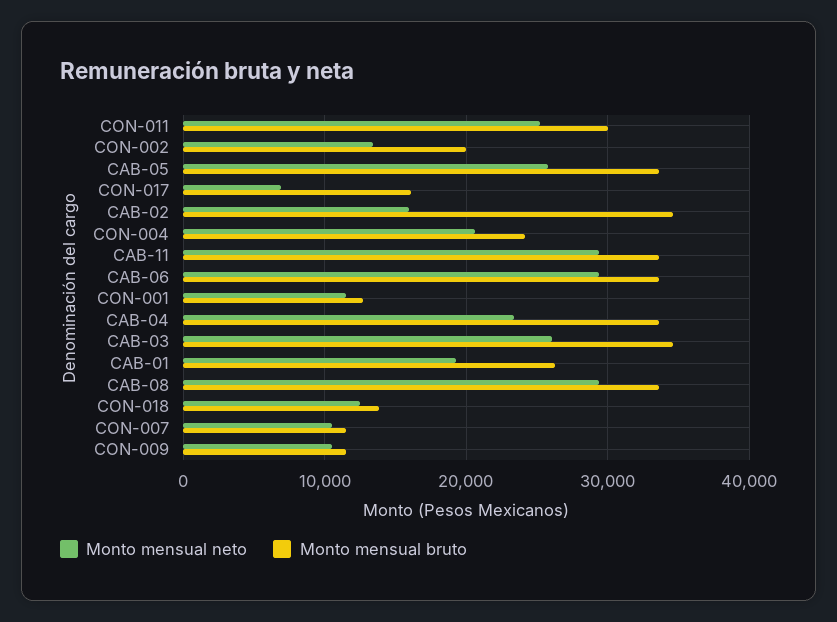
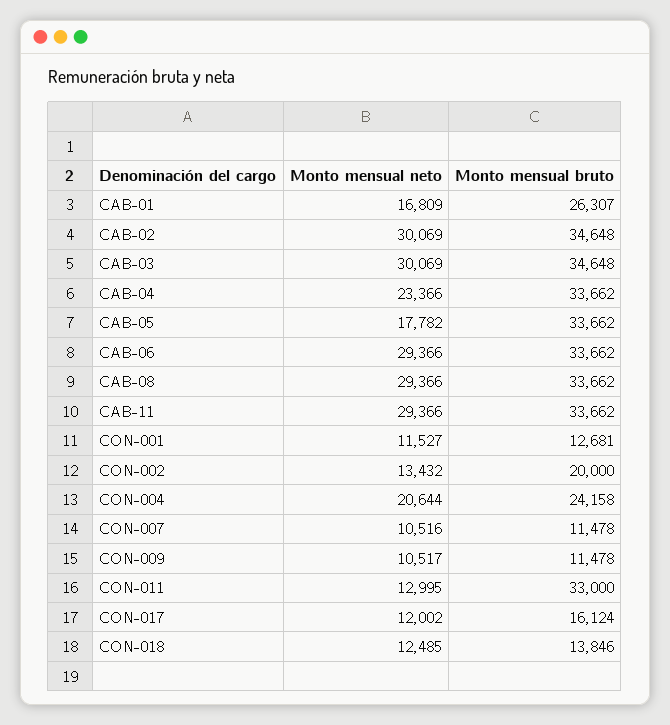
Monto mensual neto, CON-011: 25000 -> 12995
Monto mensual bruto, CON-011: 30000 -> 33000
Monto mensual neto, CAB-05: 26000 -> 17782
Monto mensual neto, CON-017: 7000 -> 12002
Monto mensual neto, CAB-02: 16000 -> 30069
Monto mensual neto, CAB-03: 26000 -> 30069
Monto mensual neto, CAB-01: 19000 -> 16809

